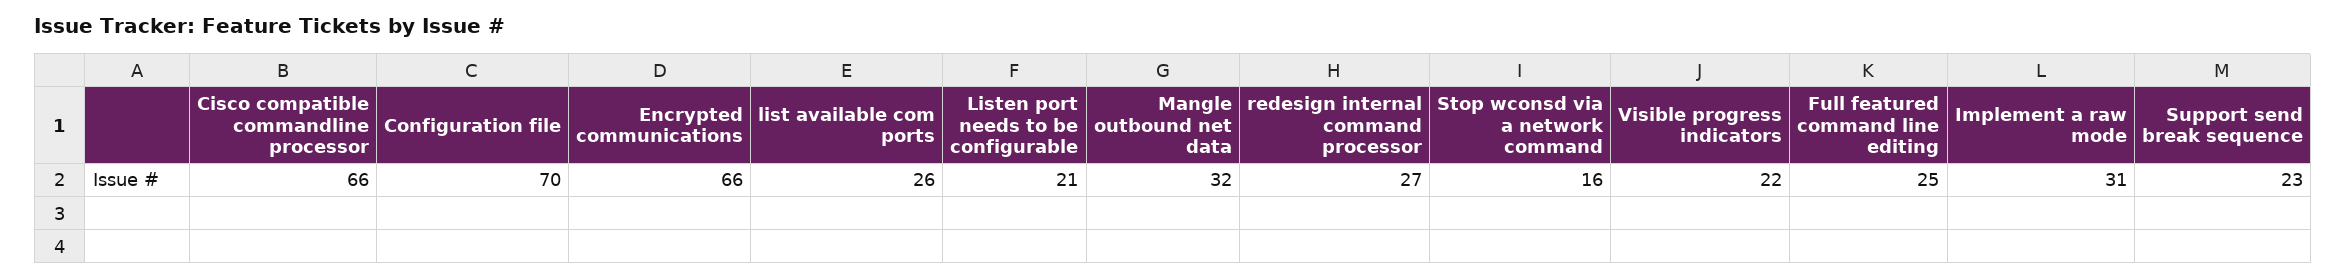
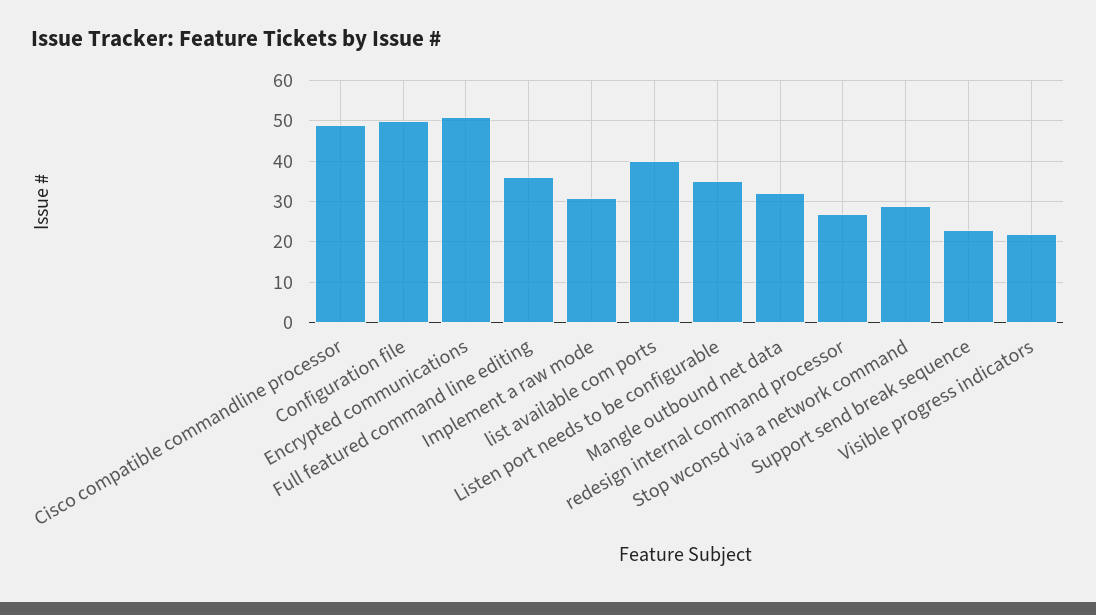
Cisco compatible commandline processor: 66 -> 50
Configuration file: 70 -> 50
Encrypted communications: 66 -> 50
list available com ports: 26 -> 40
Listen port needs to be configurable: 21 -> 35
Stop wconsd via a network command: 16 -> 30
Full featured command line editing: 25 -> 35

